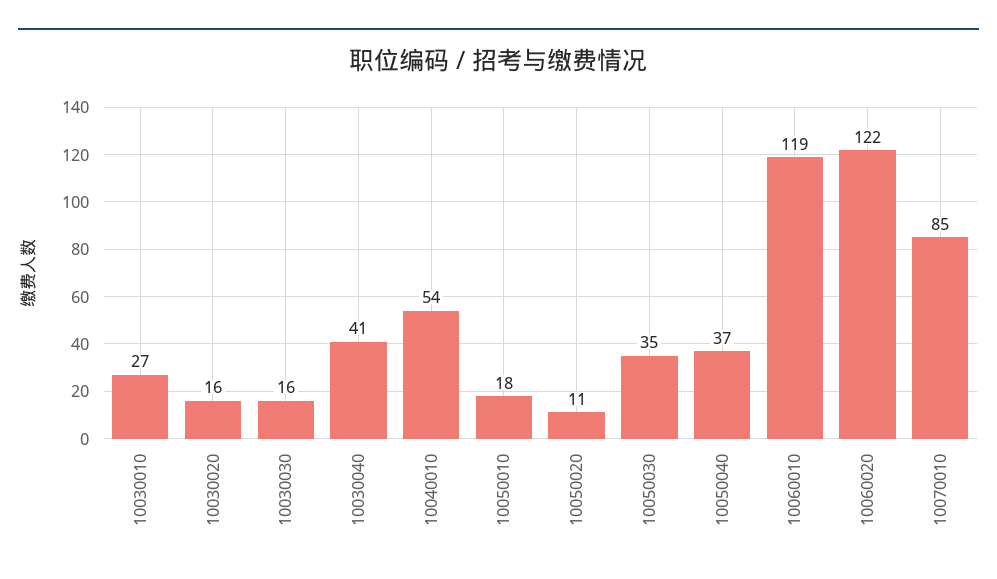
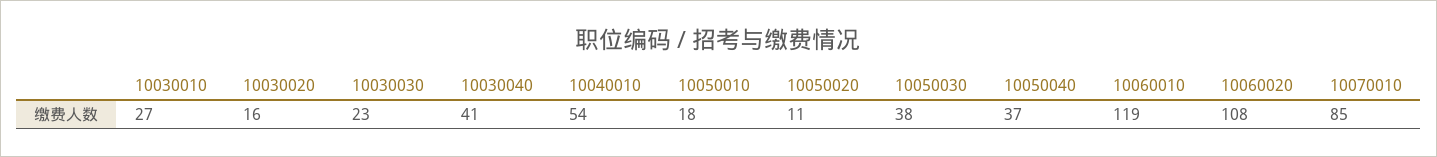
10030030: 16 -> 23
10050030: 35 -> 38
10060020: 122 -> 108

